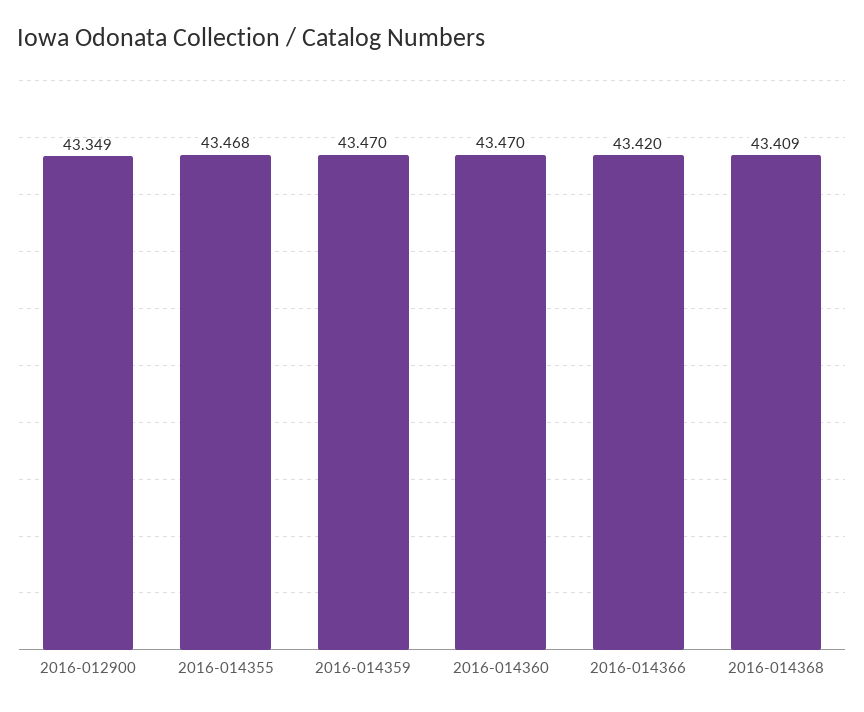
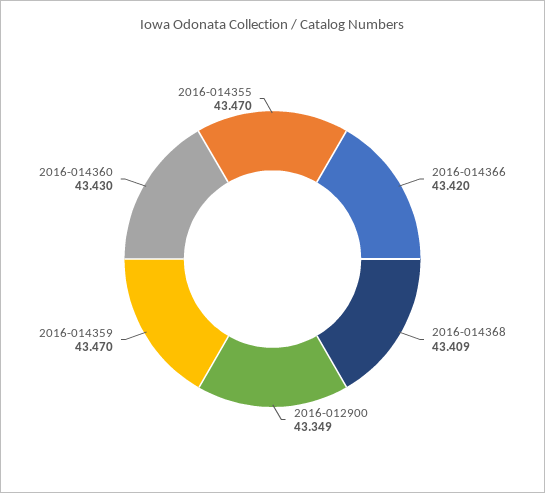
2016-014355: 43.468 -> 43.47
2016-014360: 43.47 -> 43.43

